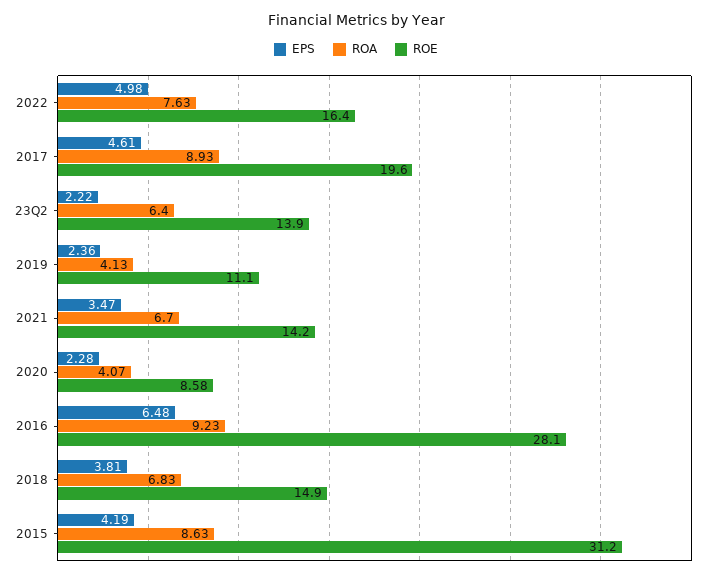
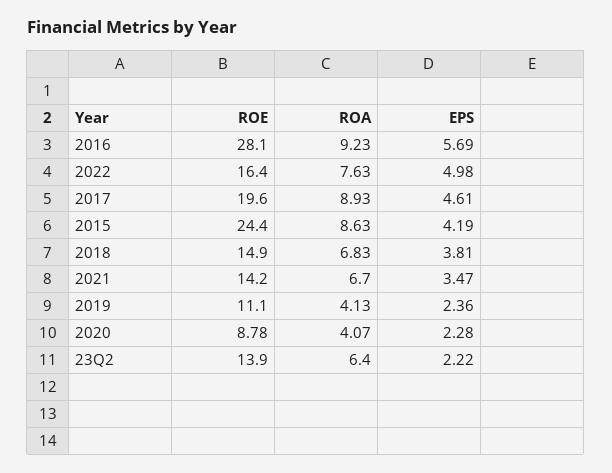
ROE, 2020: 8.58 -> 8.78
EPS, 2016: 6.48 -> 5.69
ROE, 2015: 31.2 -> 24.4

